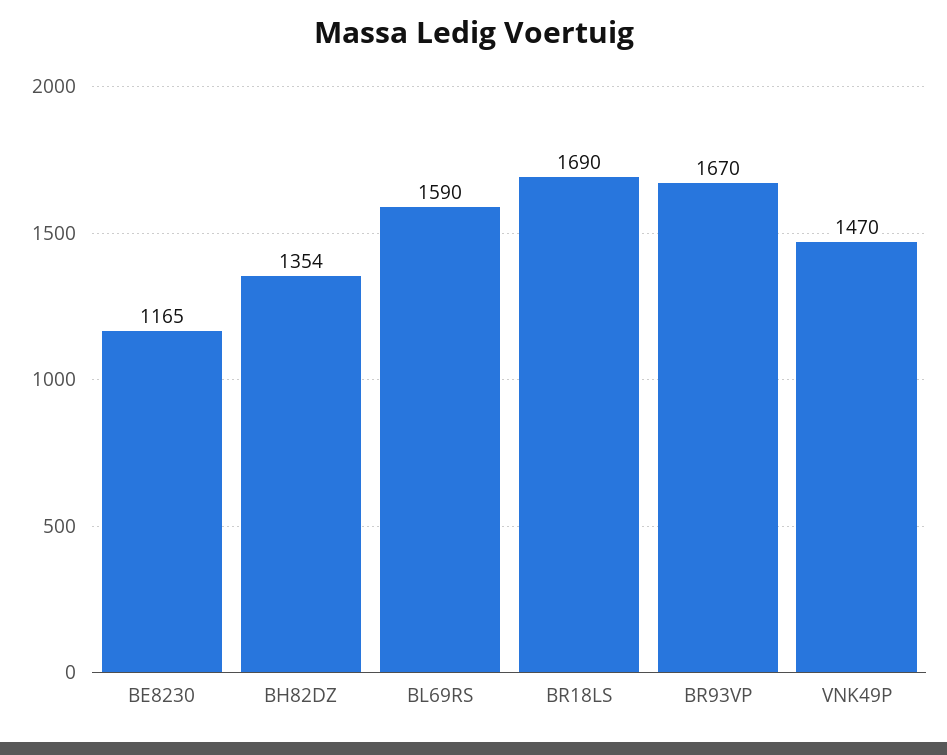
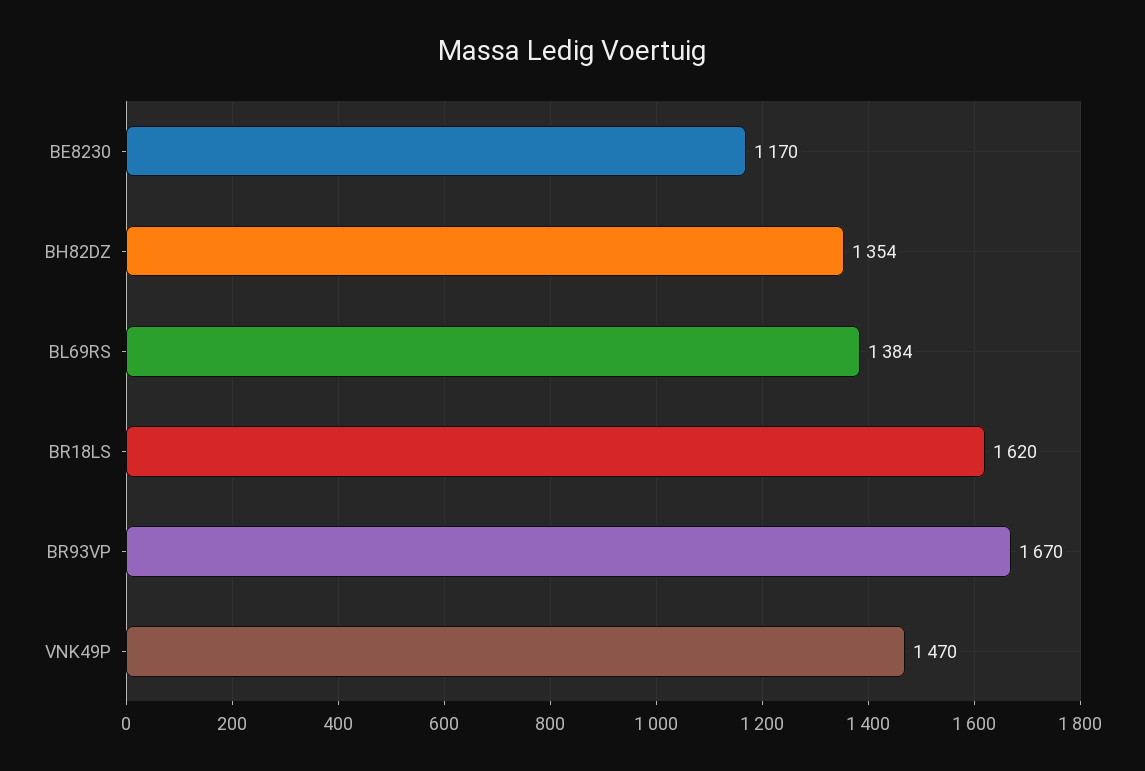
BE8230: 1165 -> 1170
BL69RS: 1590 -> 1384
BR18LS: 1690 -> 1620

